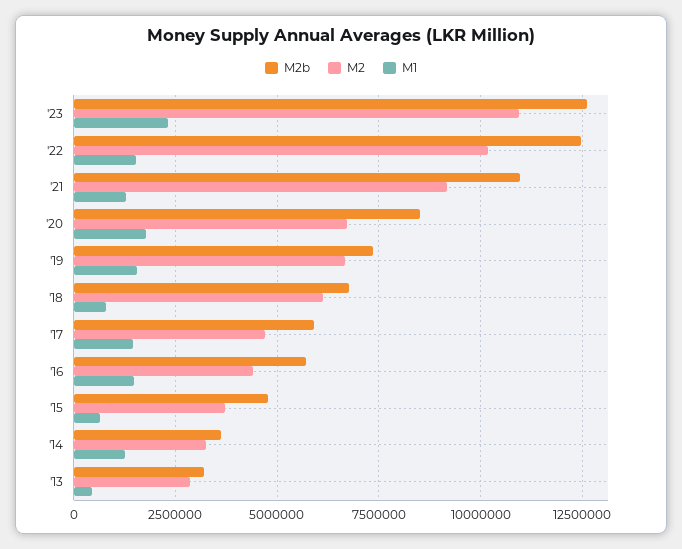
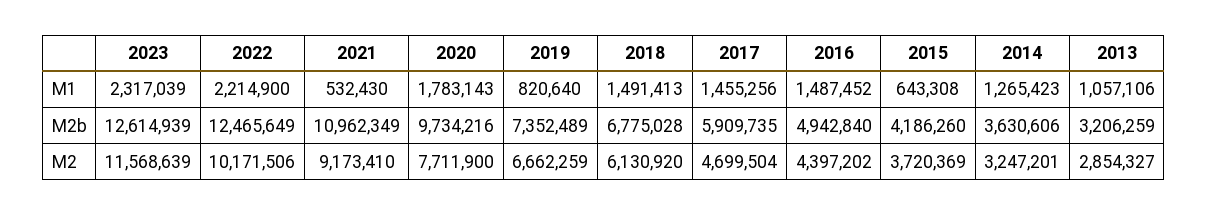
M2, '23: 11000000 -> 11568639
M1, '22: 1500000 -> 2214900
M1, '21: 1250000 -> 532430
M2b, '20: 8500000 -> 9734216
M2, '20: 6750000 -> 7711900
M1, '19: 1500000 -> 820640
M1, '18: 750000 -> 1491413
M2b, '16: 5750000 -> 4942840
M2b, '15: 4750000 -> 4186260
M1, '13: 500000 -> 1057106

